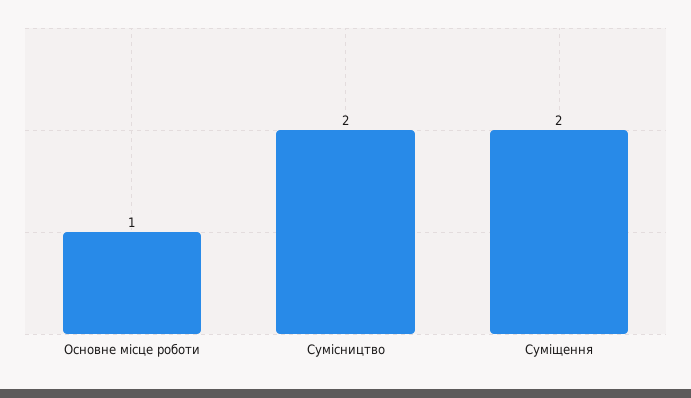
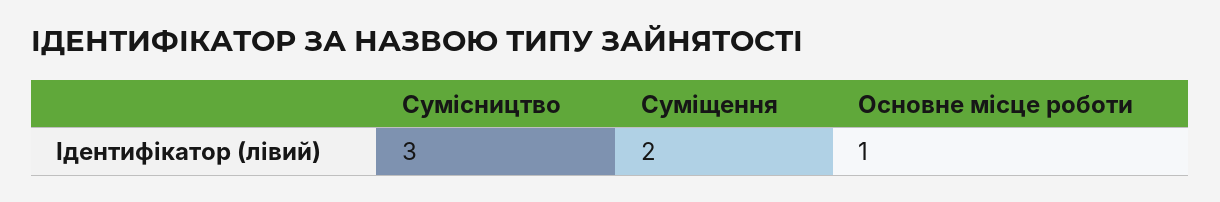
Сумісництво: 2 -> 3

